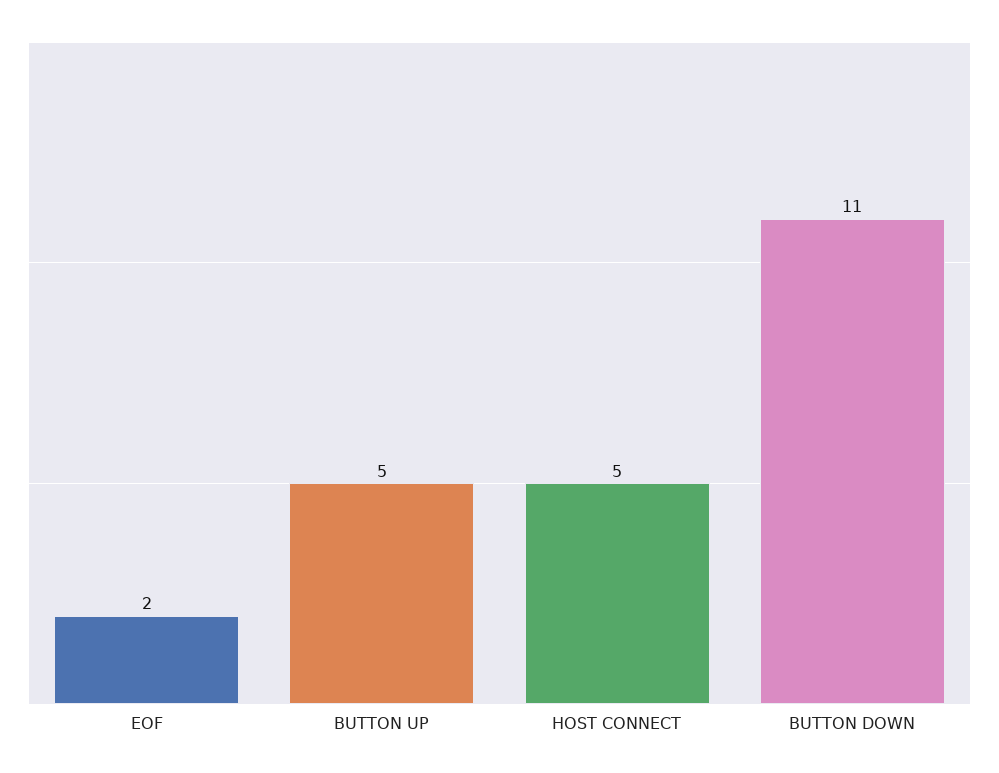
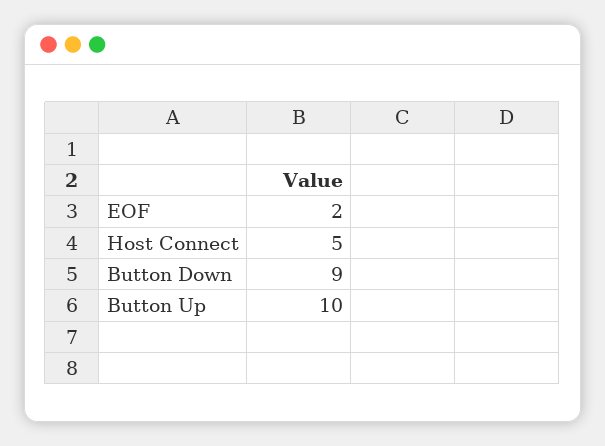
BUTTON UP: 5 -> 10
BUTTON DOWN: 11 -> 9

